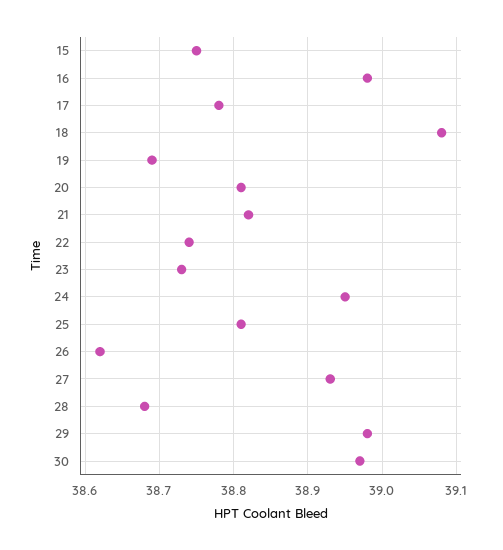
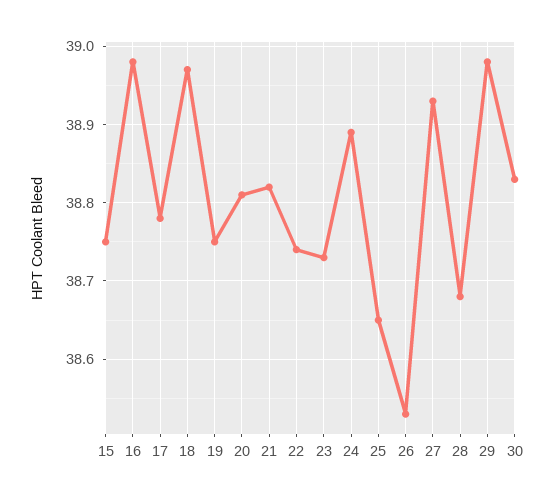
18: 39.08 -> 38.97
19: 38.69 -> 38.75
24: 38.95 -> 38.89
25: 38.81 -> 38.65
26: 38.62 -> 38.53
30: 38.97 -> 38.83

